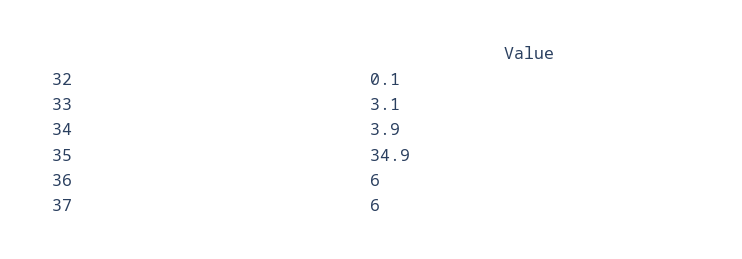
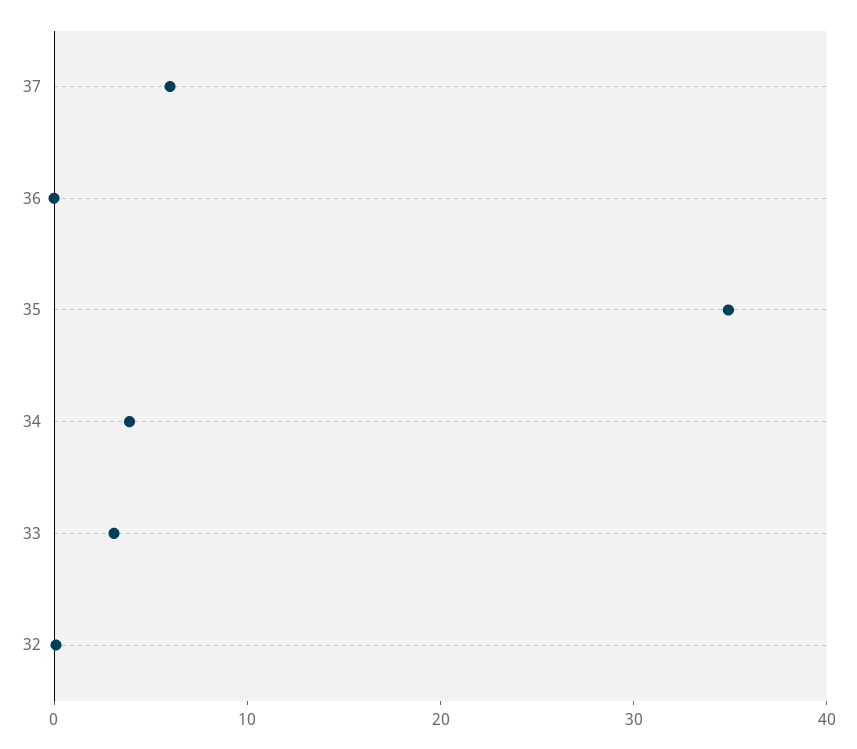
36: 6 -> 0

